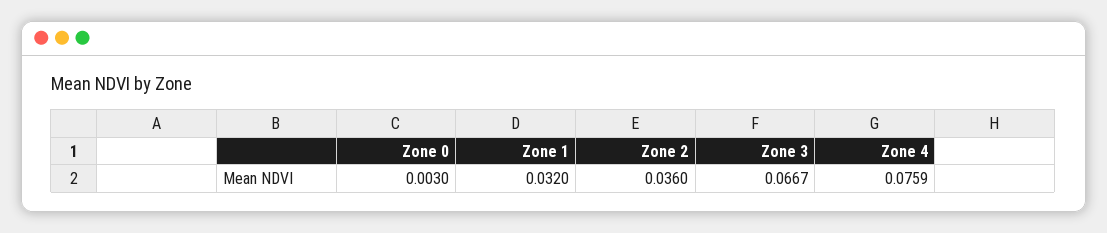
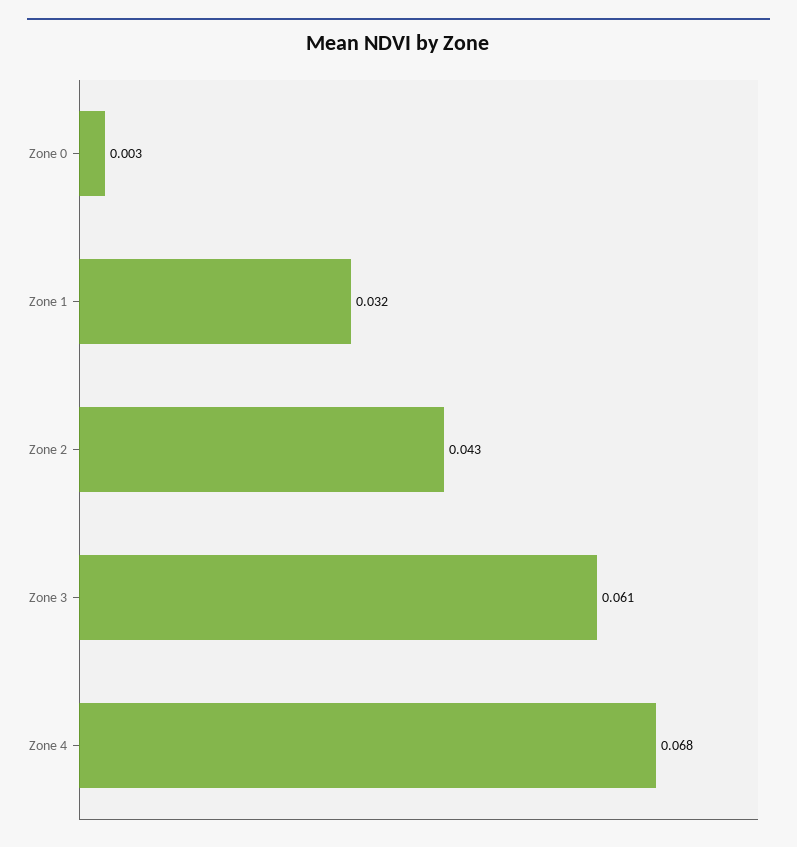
Zone 2: 0.036 -> 0.043
Zone 3: 0.0667 -> 0.061
Zone 4: 0.0759 -> 0.068

